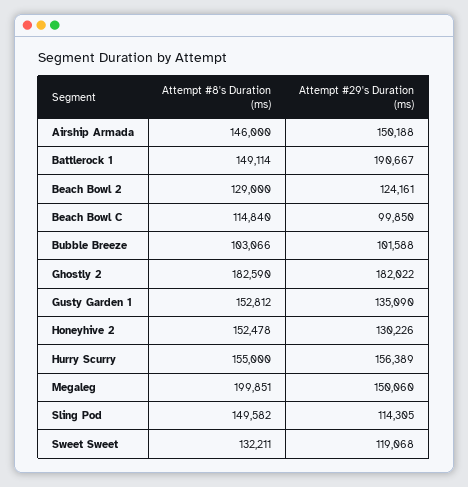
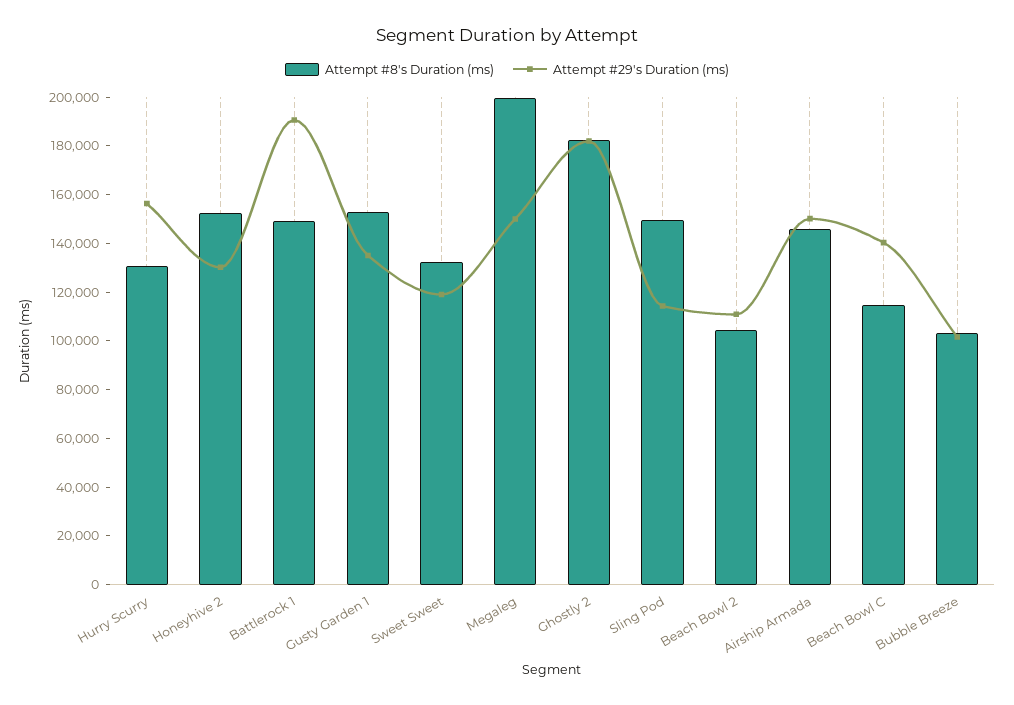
Attempt #8's Duration (ms), Beach Bowl 2: 129000 -> 105000
Attempt #29's Duration (ms), Beach Bowl 2: 124161 -> 110000
Attempt #29's Duration (ms), Beach Bowl C: 99850 -> 140000
Attempt #8's Duration (ms), Hurry Scurry: 155000 -> 130000

